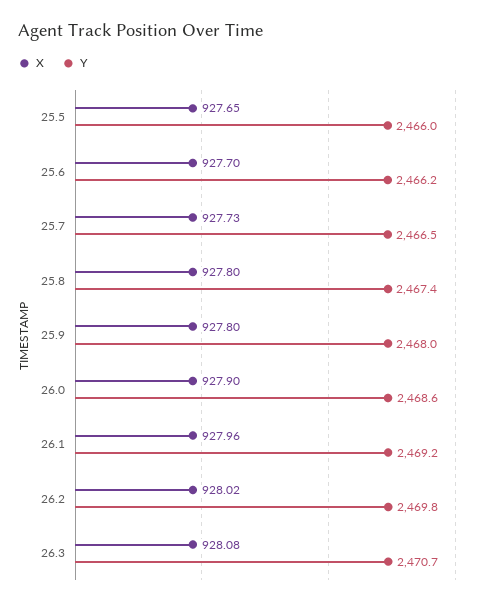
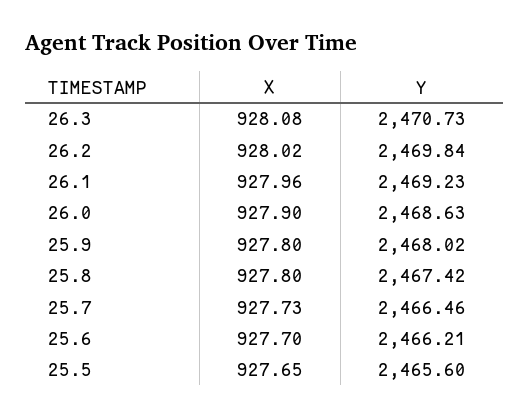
Y, 25.5: 2466 -> 2465.6

